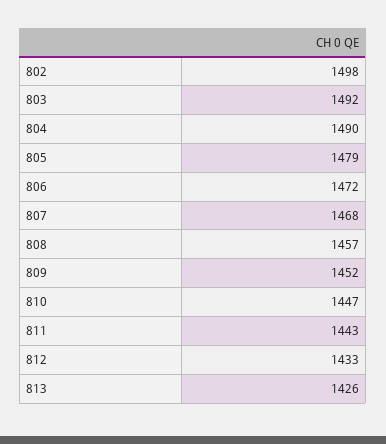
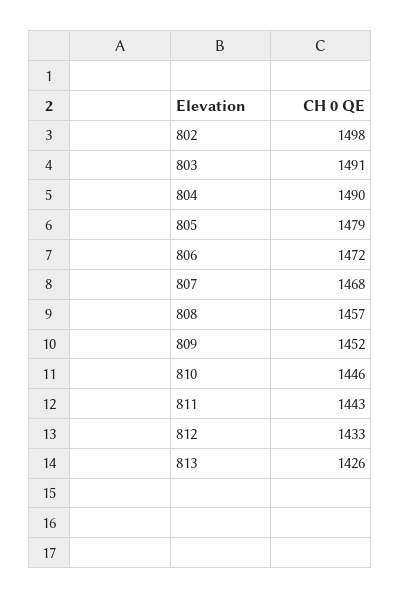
803: 1492 -> 1491
810: 1447 -> 1446

